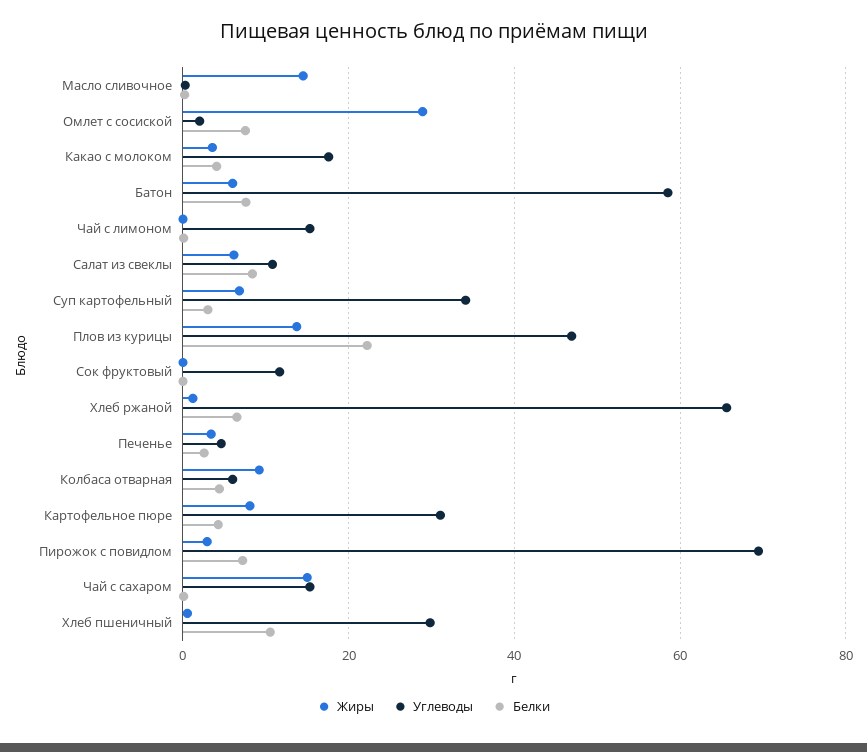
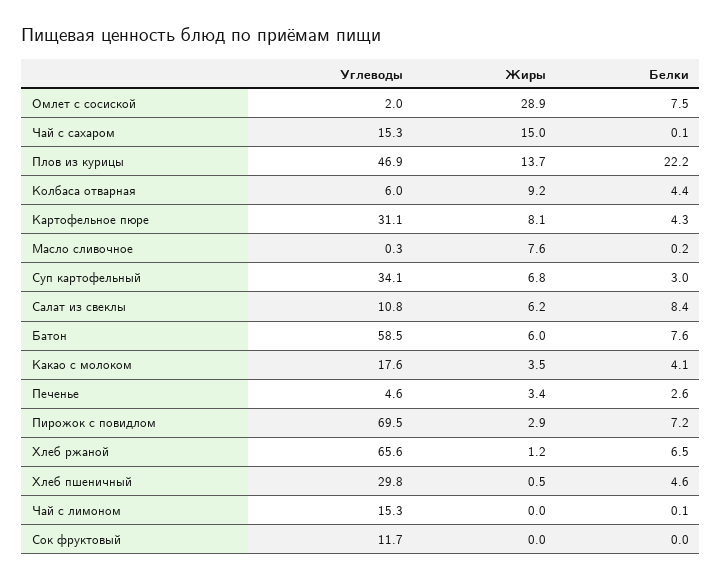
Жиры, Масло сливочное: 14 -> 7.6
Белки, Хлеб пшеничный: 10 -> 4.6

